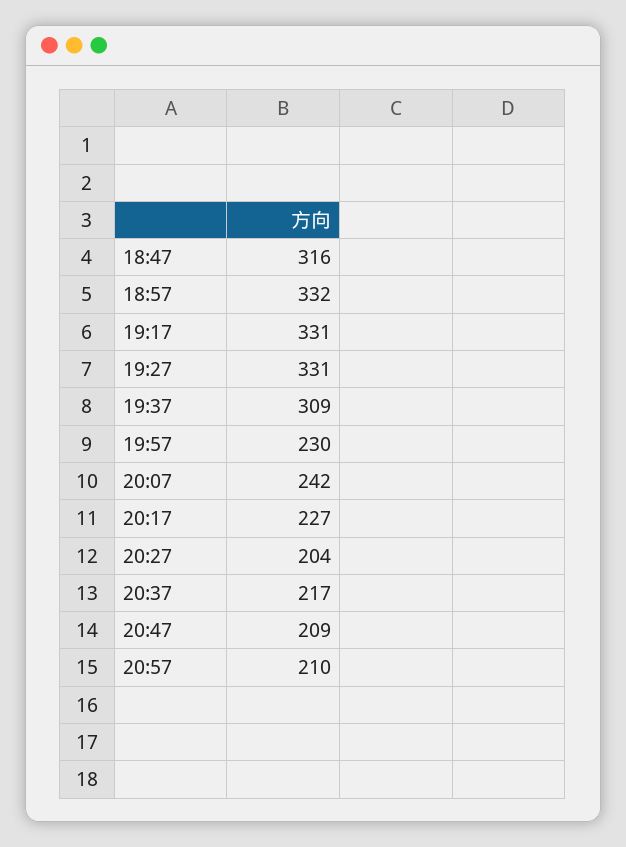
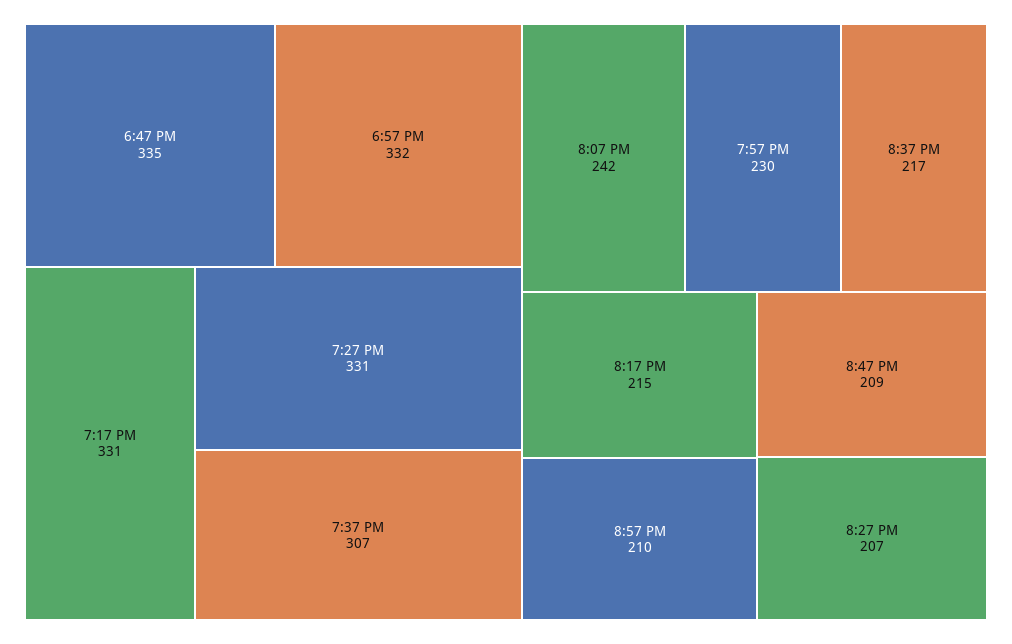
18:47: 316 -> 335
19:37: 309 -> 307
20:17: 227 -> 215
20:27: 204 -> 207

